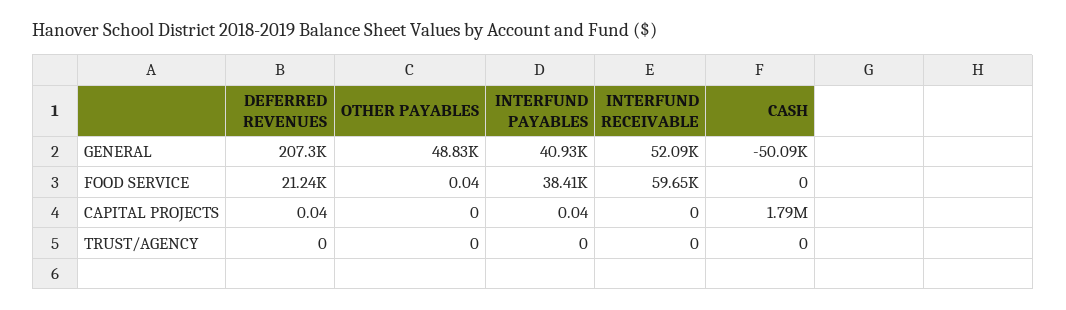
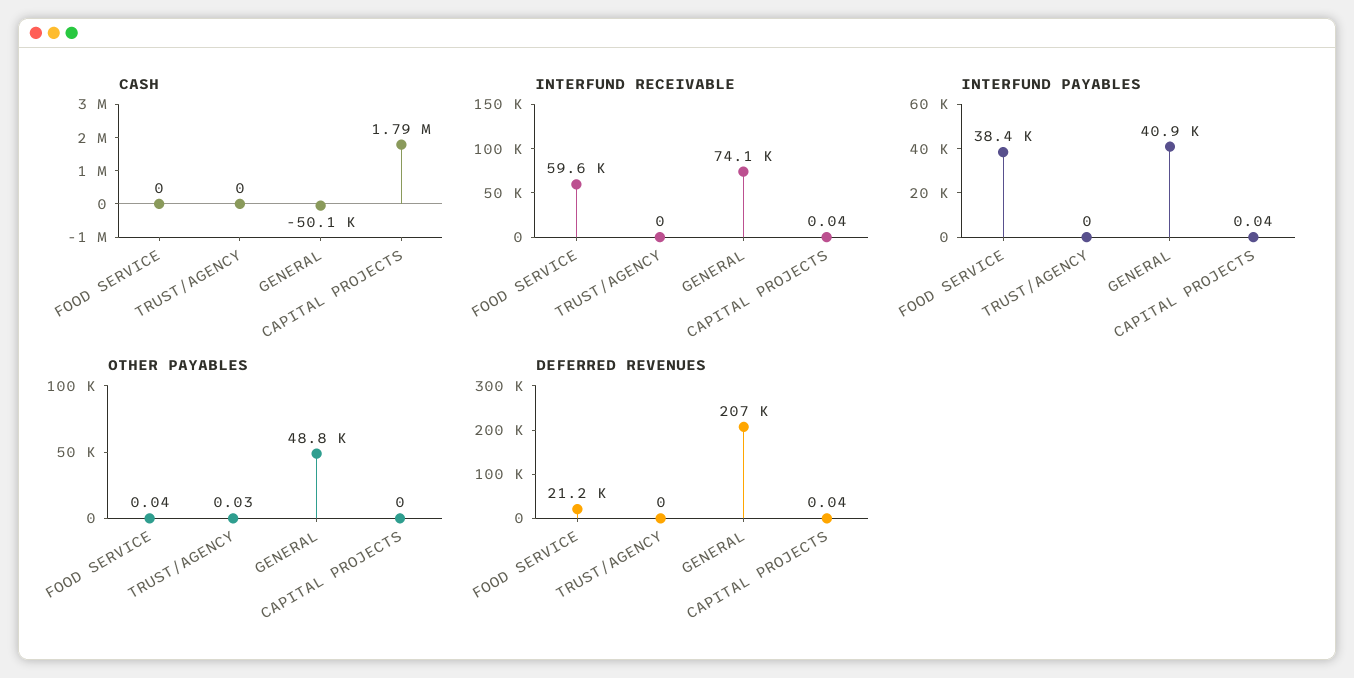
INTERFUND RECEIVABLE, GENERAL: 52090 -> 74100
INTERFUND RECEIVABLE, CAPITAL PROJECTS: 0 -> 0.04
OTHER PAYABLES, TRUST/AGENCY: 0 -> 0.03

